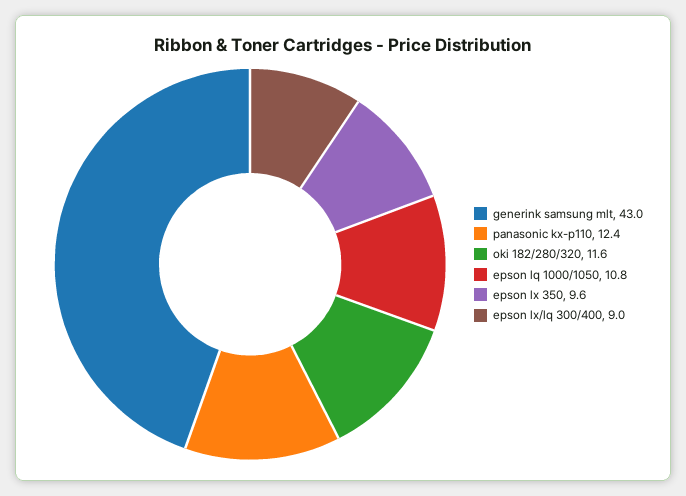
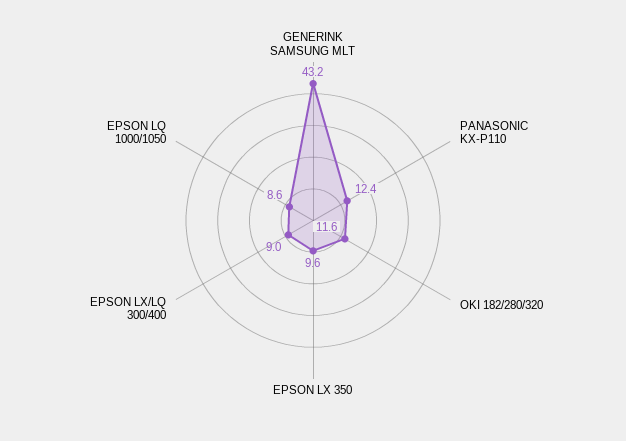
generink samsung mlt: 43 -> 43.2
epson lq 1000/1050: 10.8 -> 8.6

